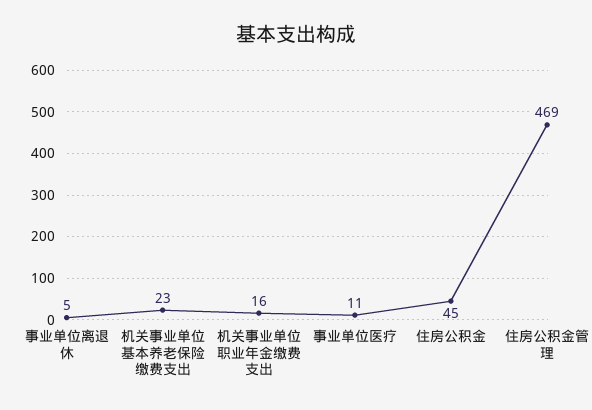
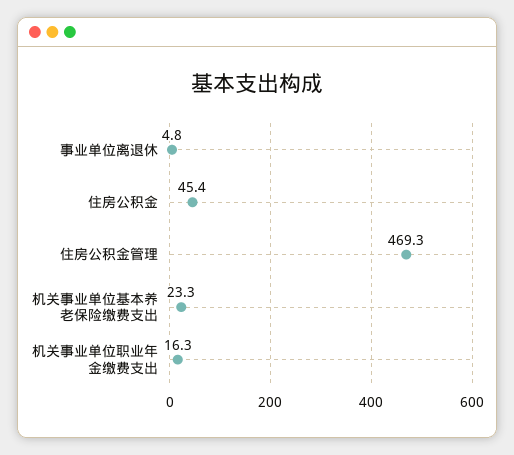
事业单位医疗: 11 -> none

